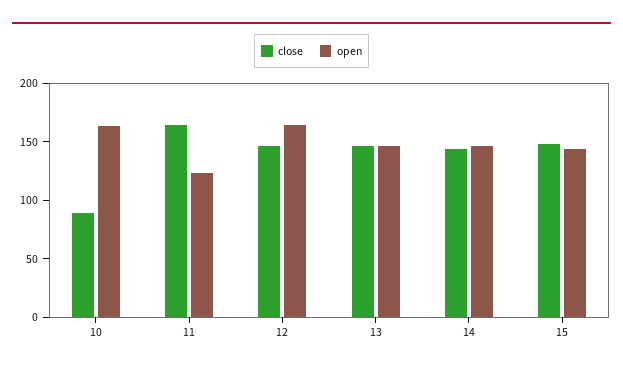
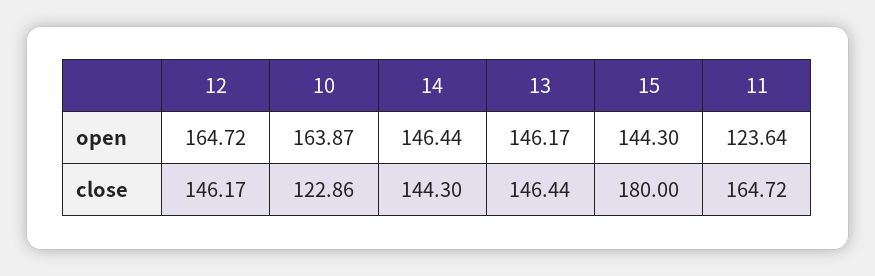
close, 10: 90 -> 122.86
close, 15: 150 -> 180

